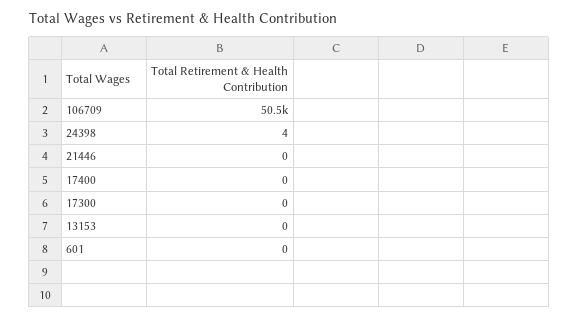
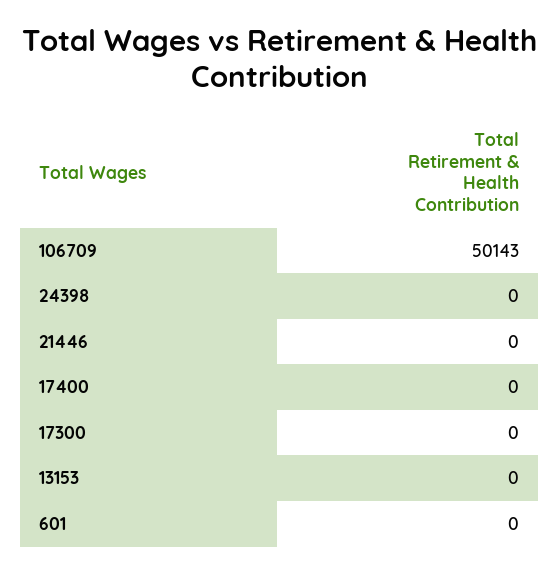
106709: 50500 -> 50143
24398: 4 -> 0

